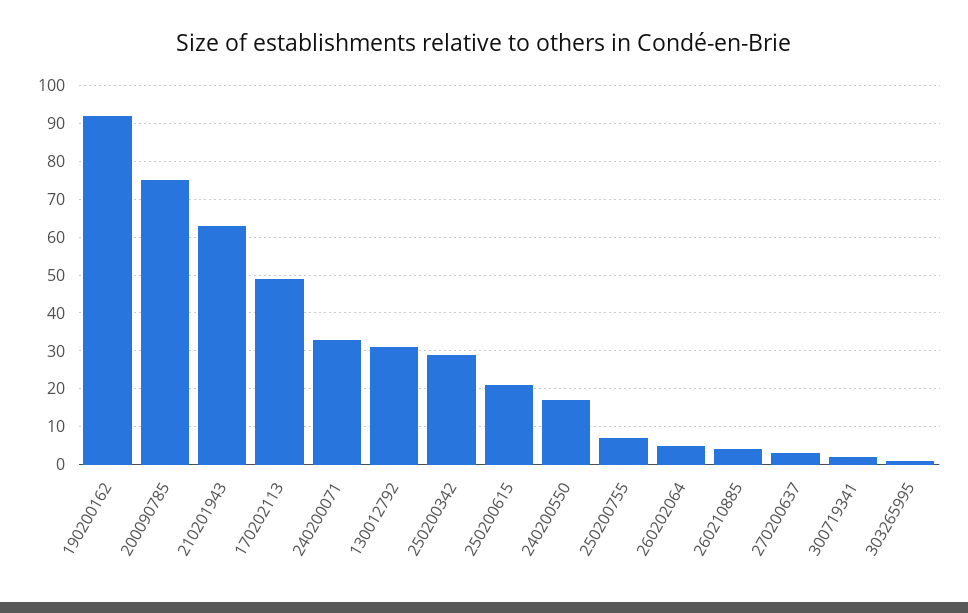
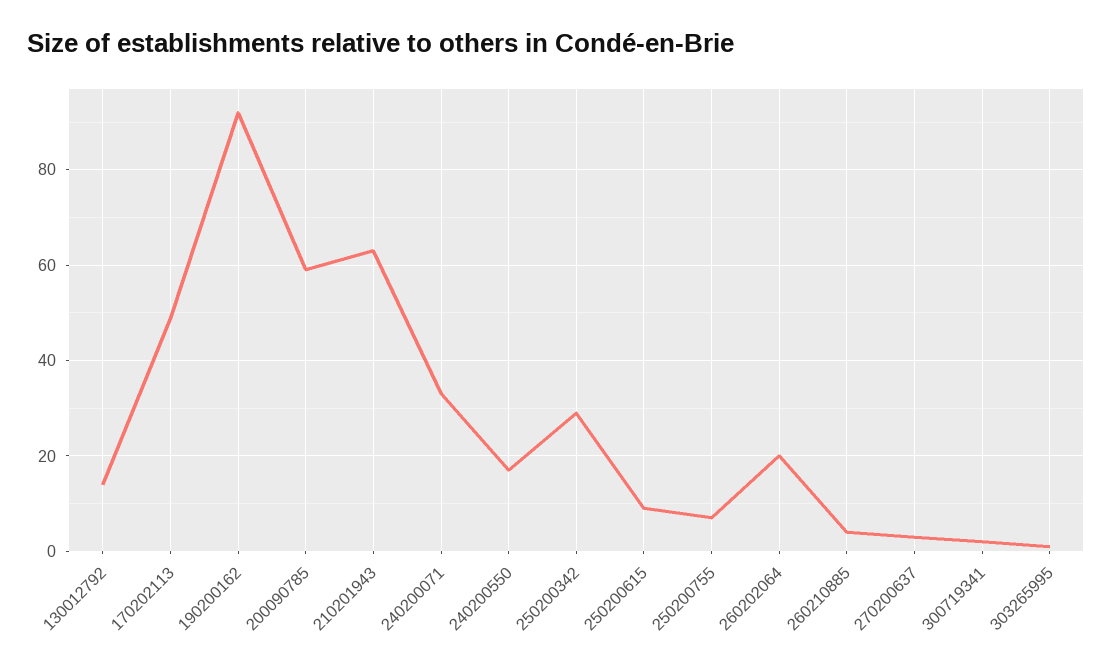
200090785: 75 -> 60
130012792: 30 -> 15
250200615: 20 -> 10
260202064: 5 -> 20

